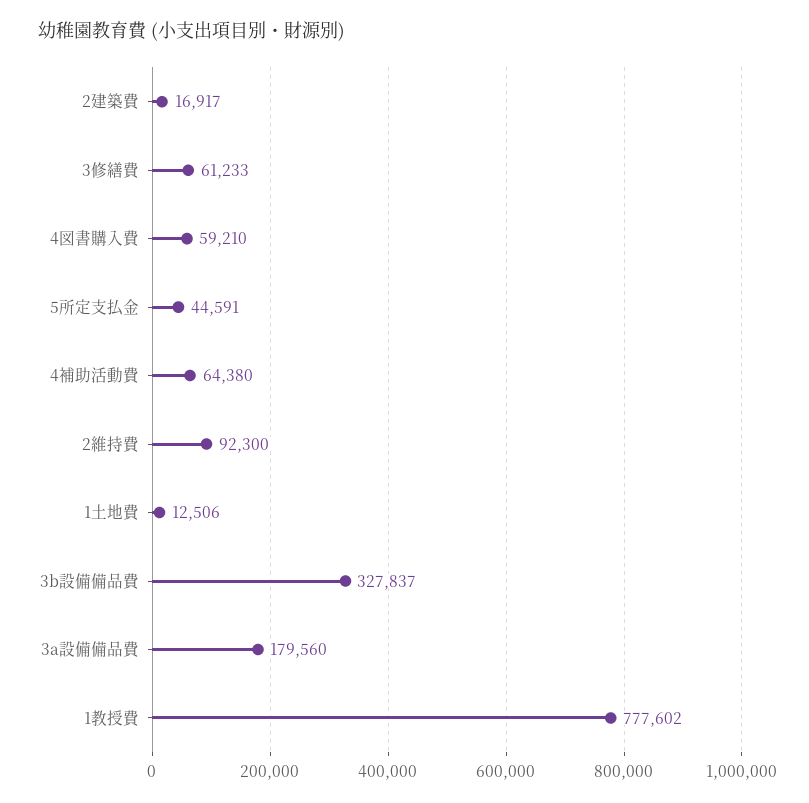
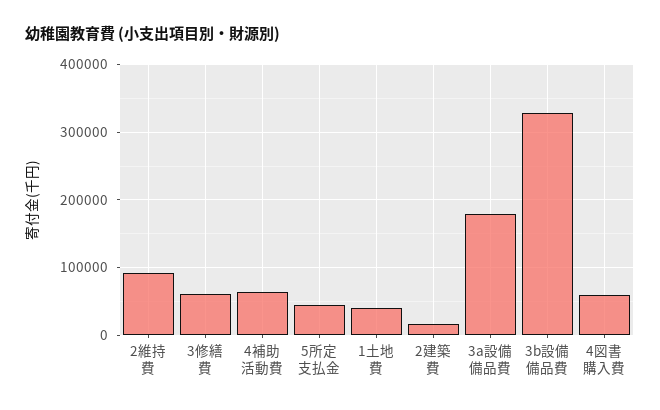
1土地費: 12506 -> 40000
1教授費: 777602 -> none

